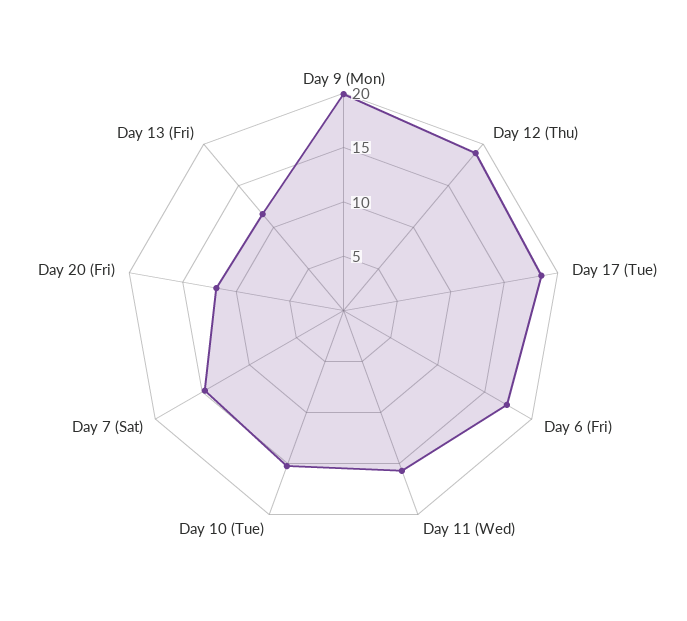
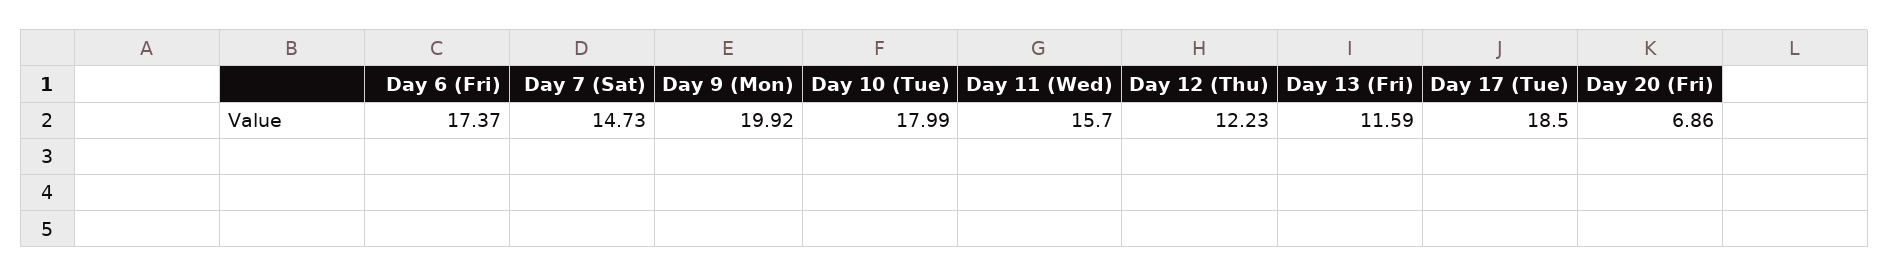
Day 12 (Thu): 19 -> 12.23
Day 10 (Tue): 15 -> 17.99
Day 20 (Fri): 12 -> 6.86

